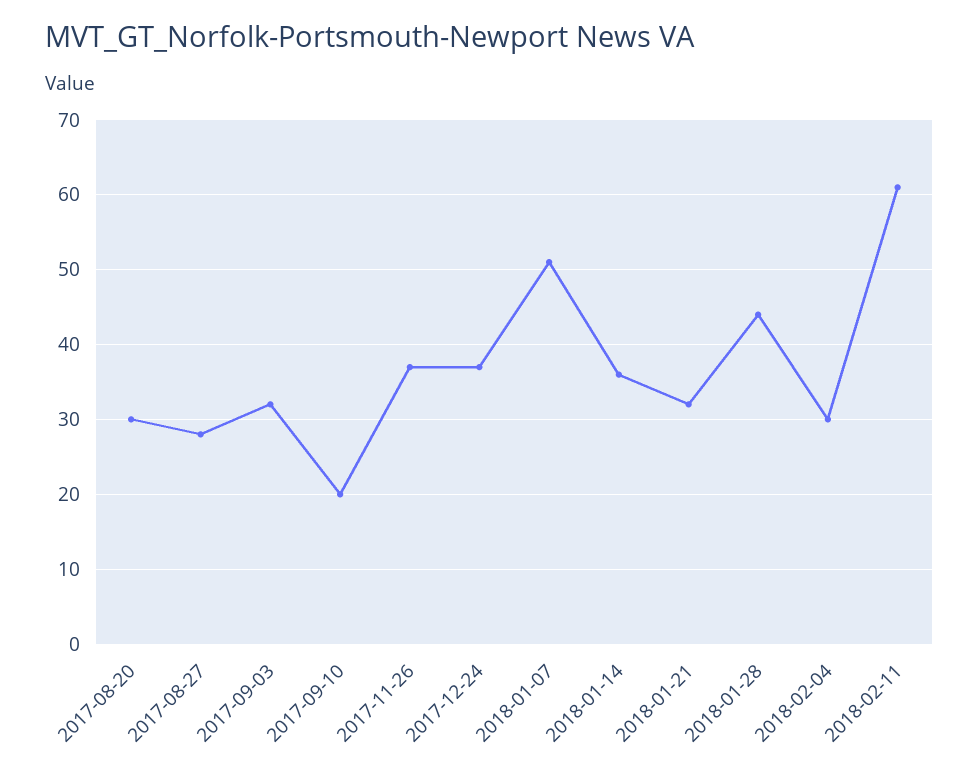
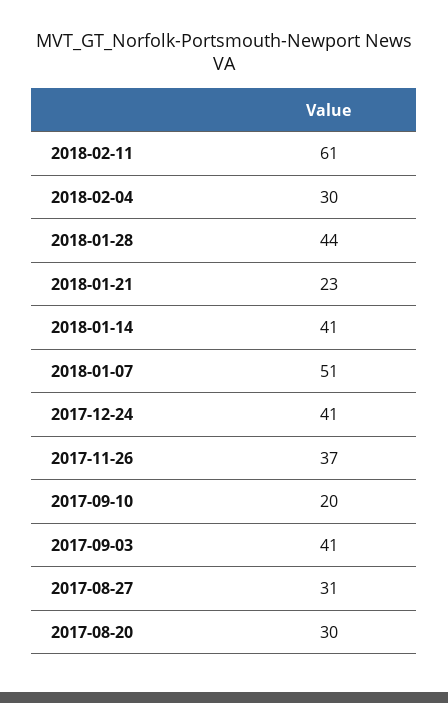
2017-08-27: 28 -> 31
2017-09-03: 32 -> 41
2017-12-24: 37 -> 41
2018-01-14: 36 -> 41
2018-01-21: 32 -> 23

